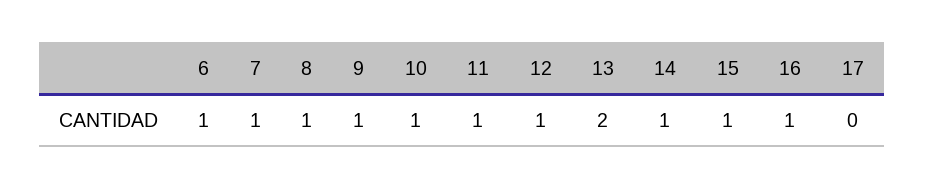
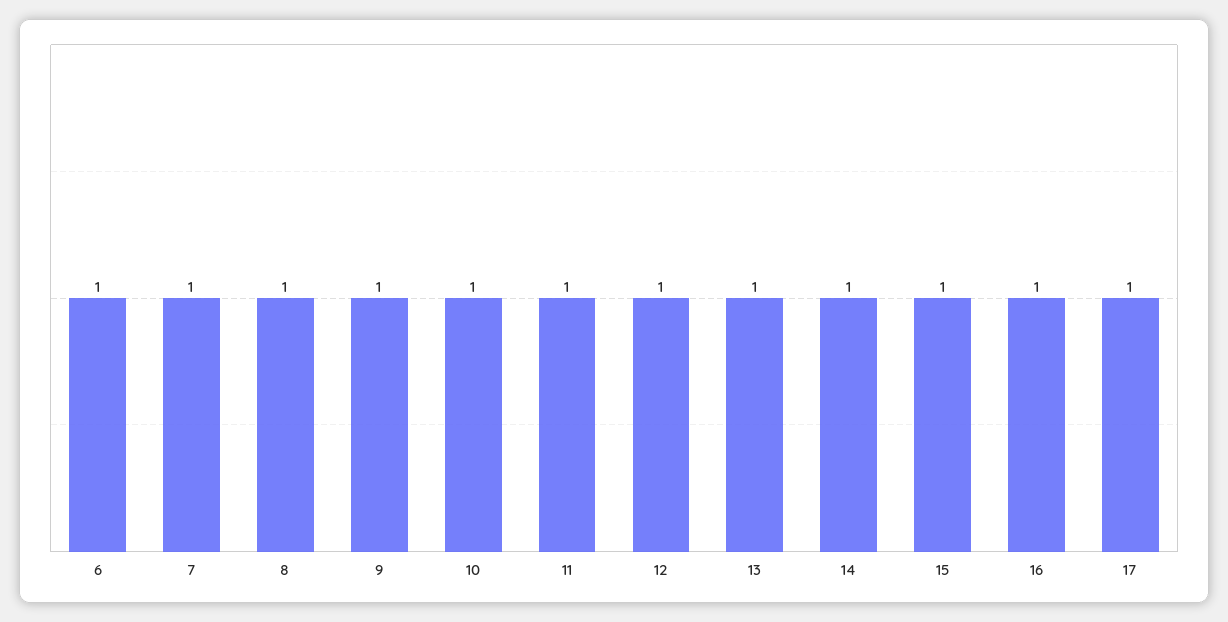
13: 2 -> 1
17: 0 -> 1

